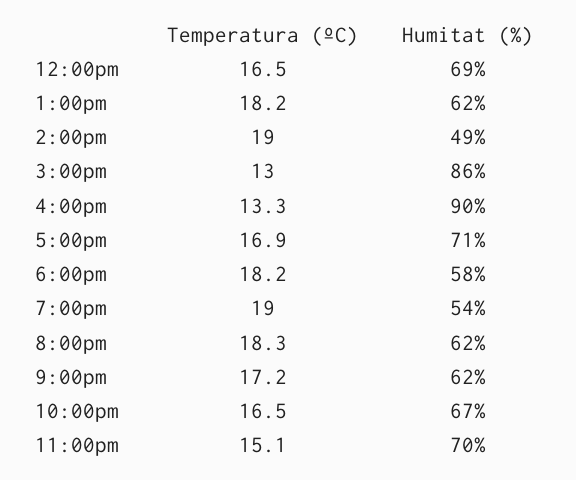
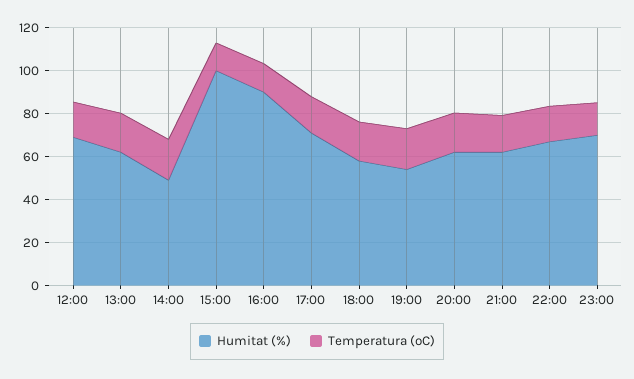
Humitat (%), 3:00pm: 86 -> 100

